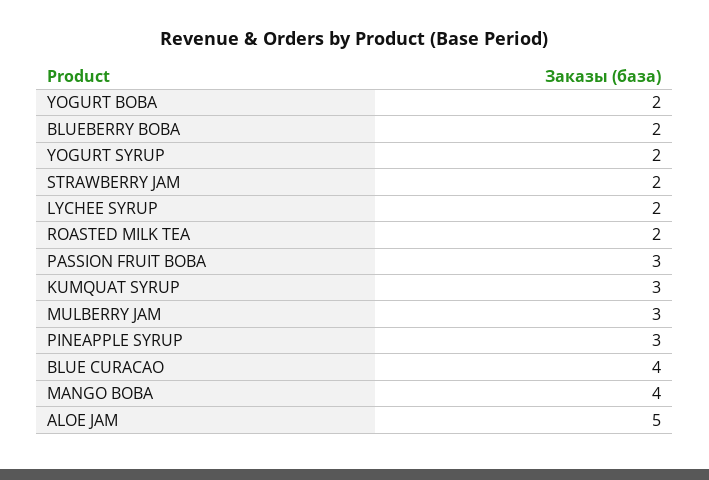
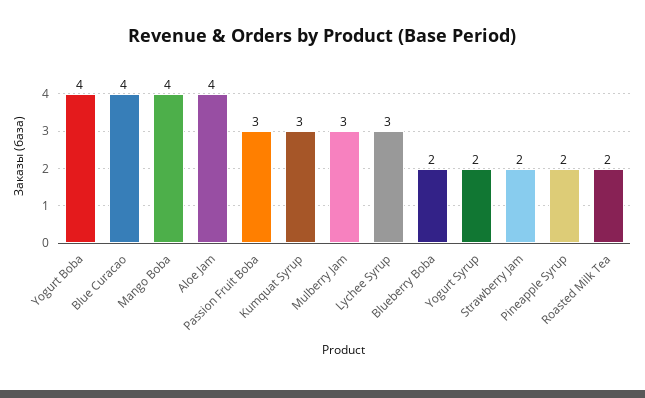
YOGURT BOBA: 2 -> 4
LYCHEE SYRUP: 2 -> 3
PINEAPPLE SYRUP: 3 -> 2
ALOE JAM: 5 -> 4

